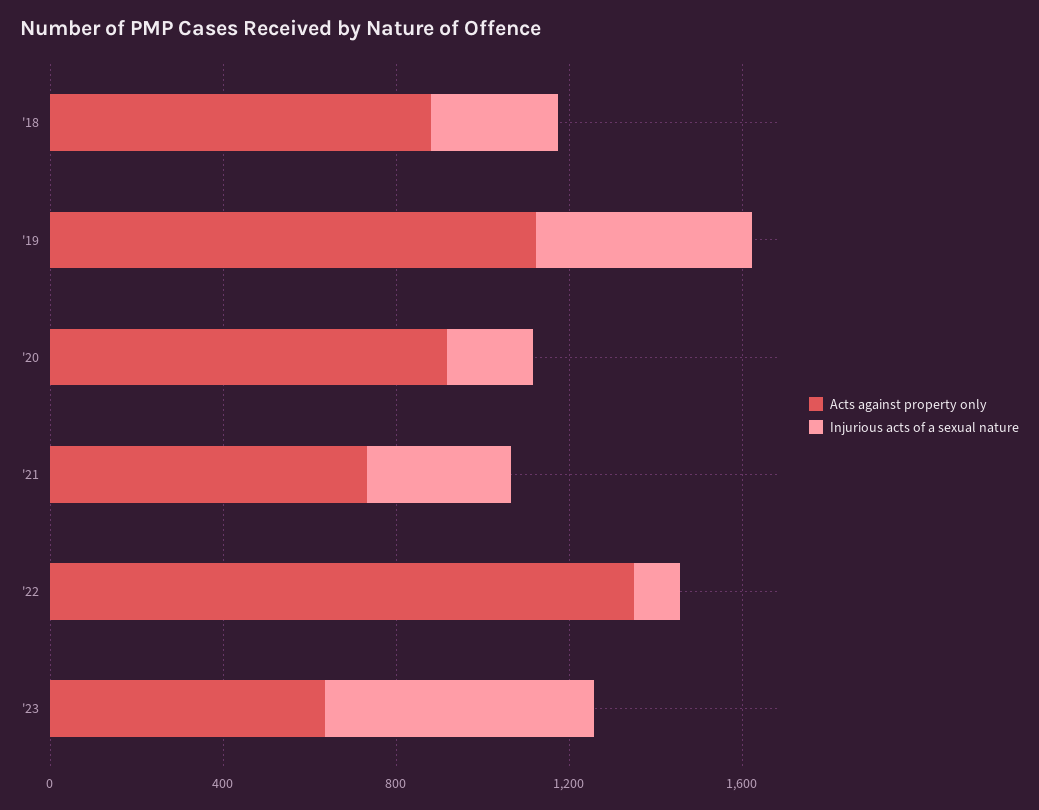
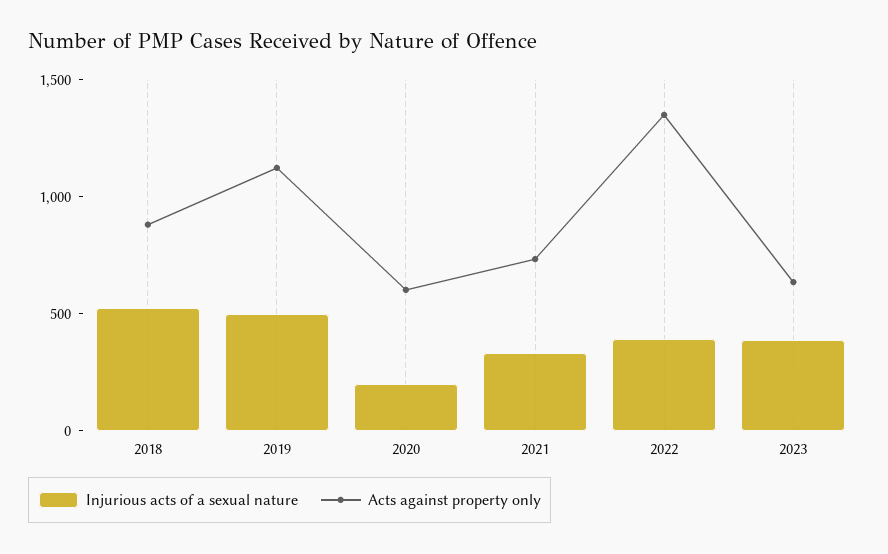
Injurious acts of a sexual nature, '18: 300 -> 500
Acts against property only, '20: 900 -> 600
Injurious acts of a sexual nature, '22: 100 -> 400
Injurious acts of a sexual nature, '23: 600 -> 400

